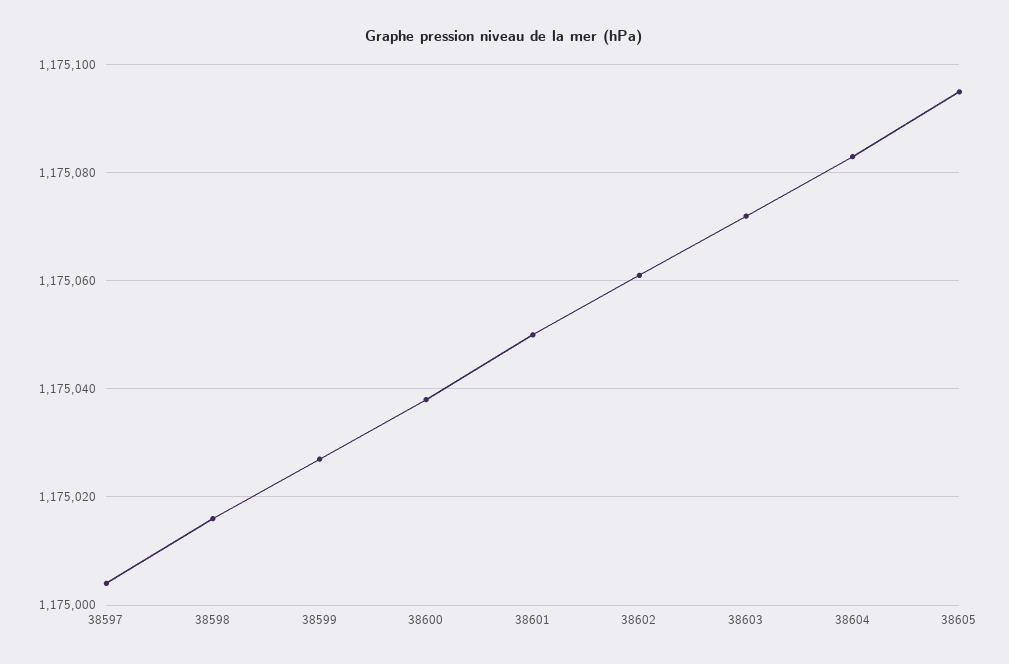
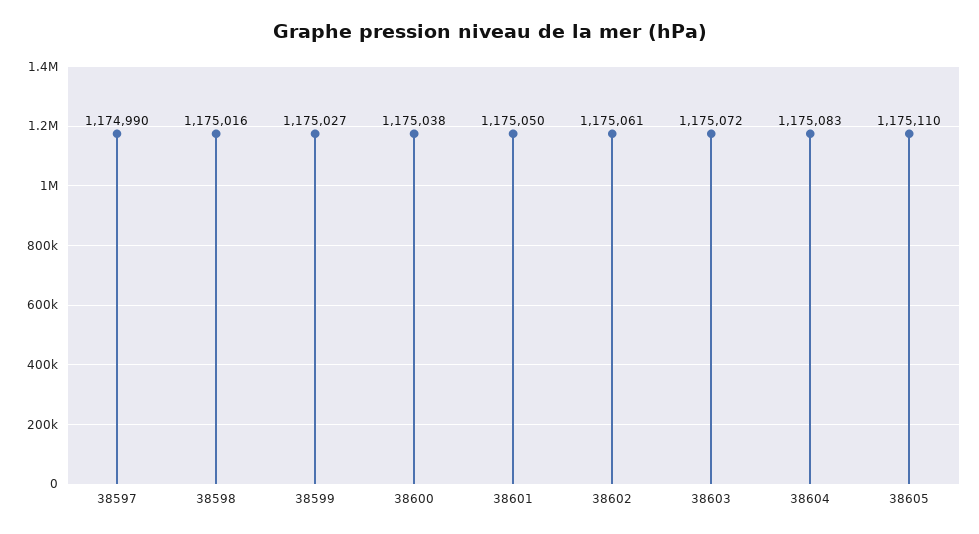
38597: 1175005 -> 1174990
38605: 1175095 -> 1175110

